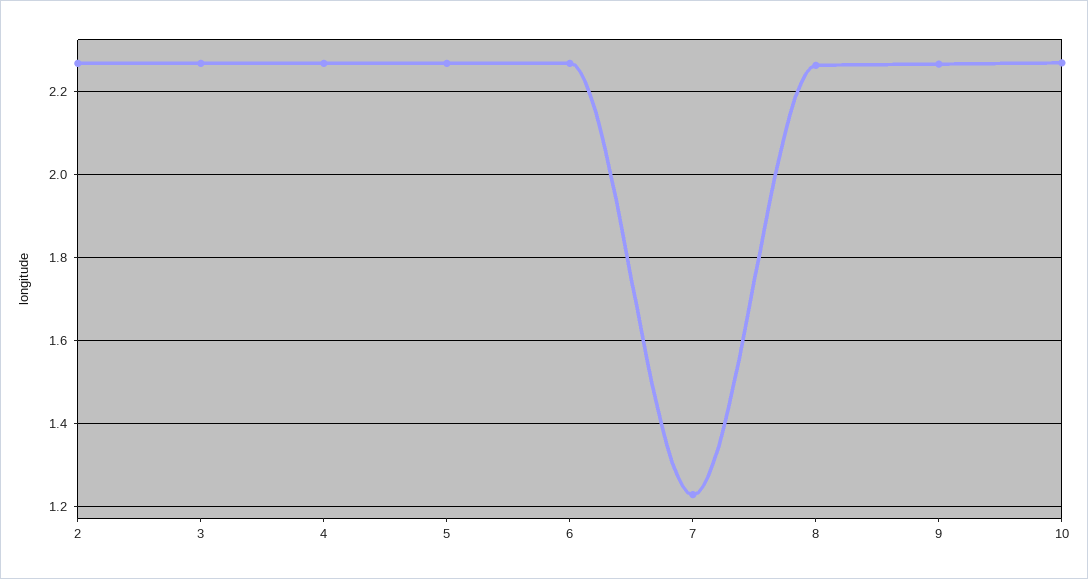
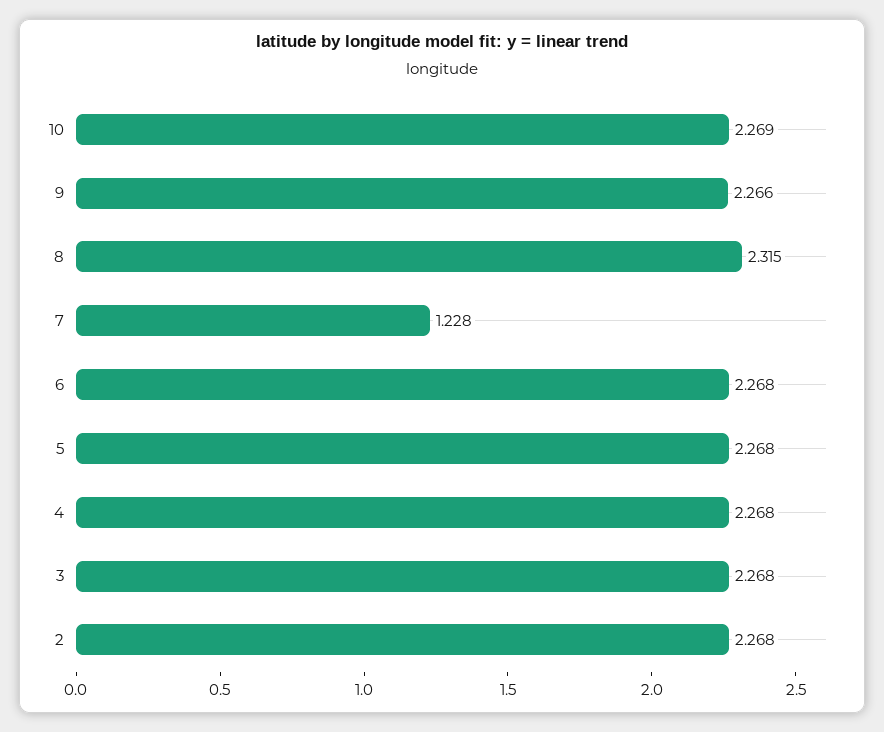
8: 2.26 -> 2.315

